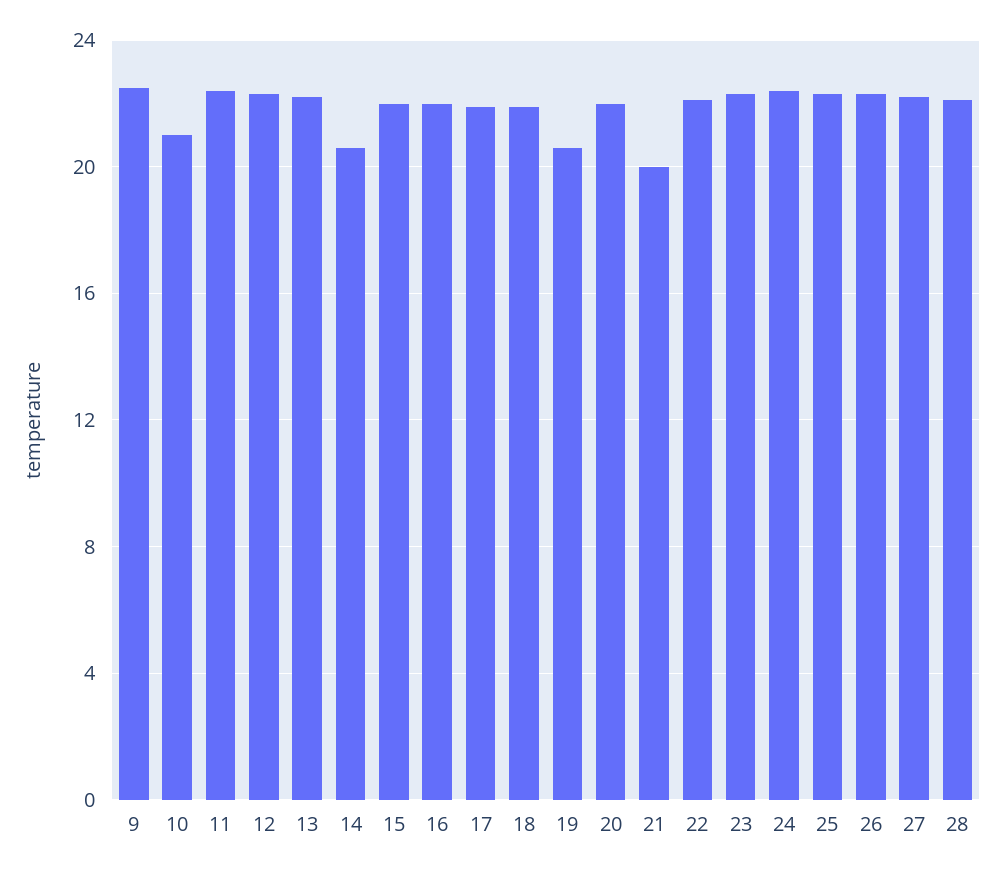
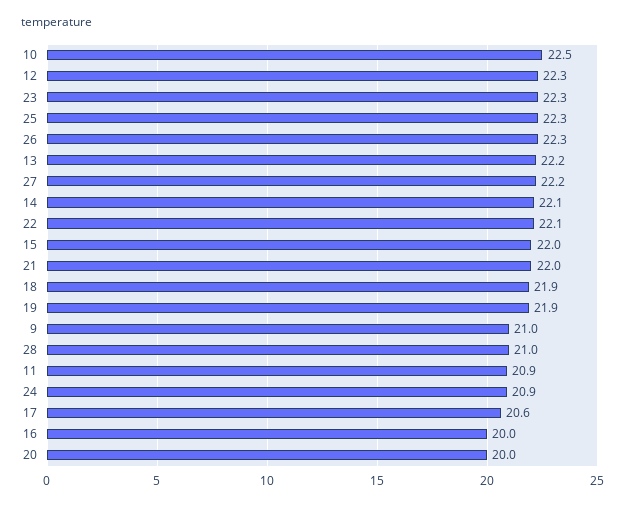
9: 22.5 -> 21
10: 21 -> 22.5
11: 22.5 -> 20.9
14: 20.5 -> 22.1
16: 22 -> 20
17: 22 -> 20.6
19: 20.5 -> 21.9
20: 22 -> 20
21: 20 -> 22
24: 22.5 -> 20.9
28: 22 -> 21

